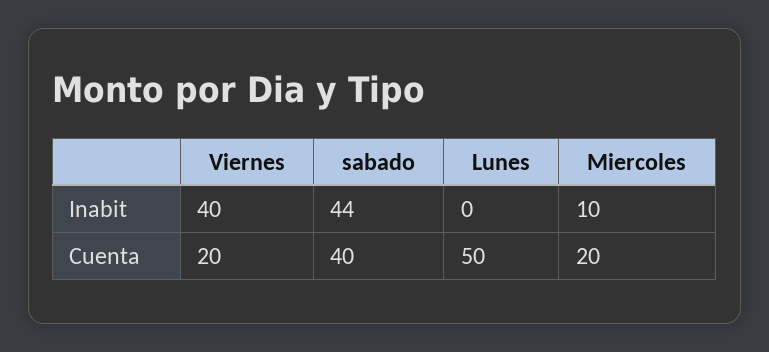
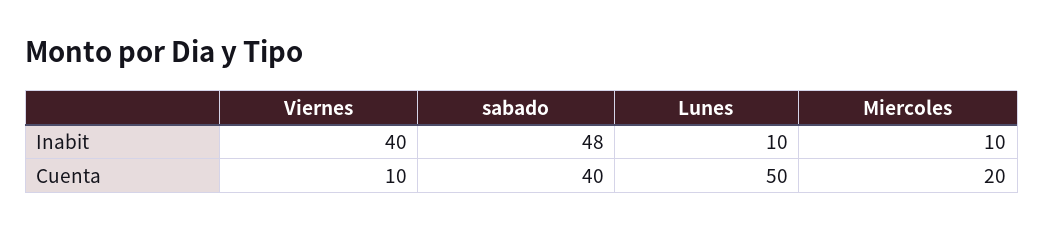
sabado, Inabit: 44 -> 48
Lunes, Inabit: 0 -> 10
Viernes, Cuenta: 20 -> 10

